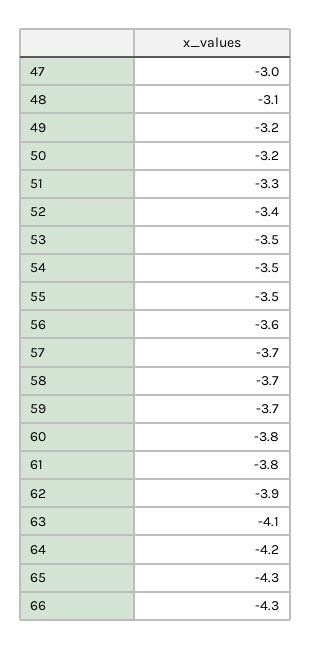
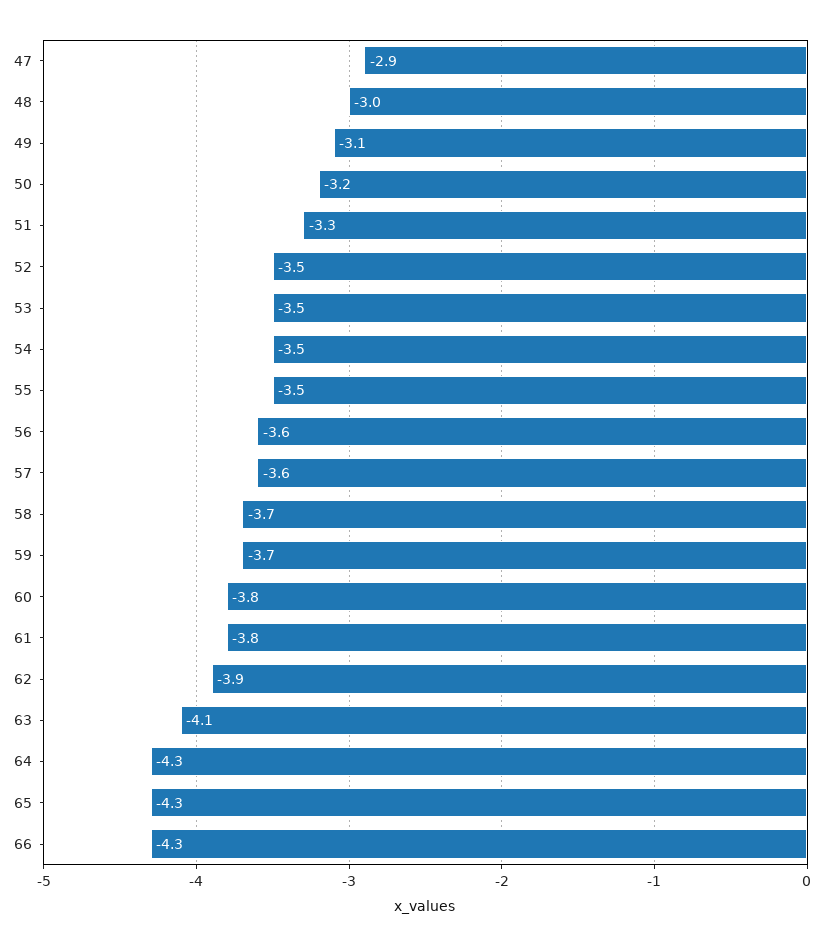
47: -3 -> -2.9
48: -3.1 -> -3
49: -3.2 -> -3.1
52: -3.4 -> -3.5
57: -3.7 -> -3.6
64: -4.2 -> -4.3

